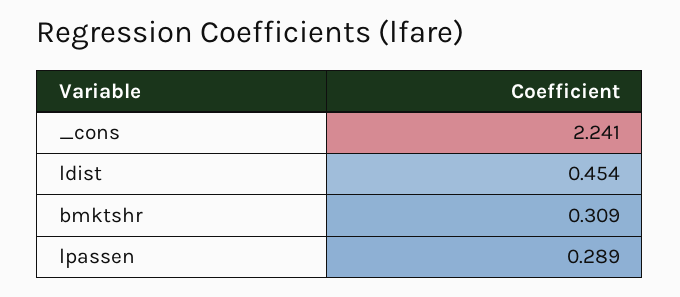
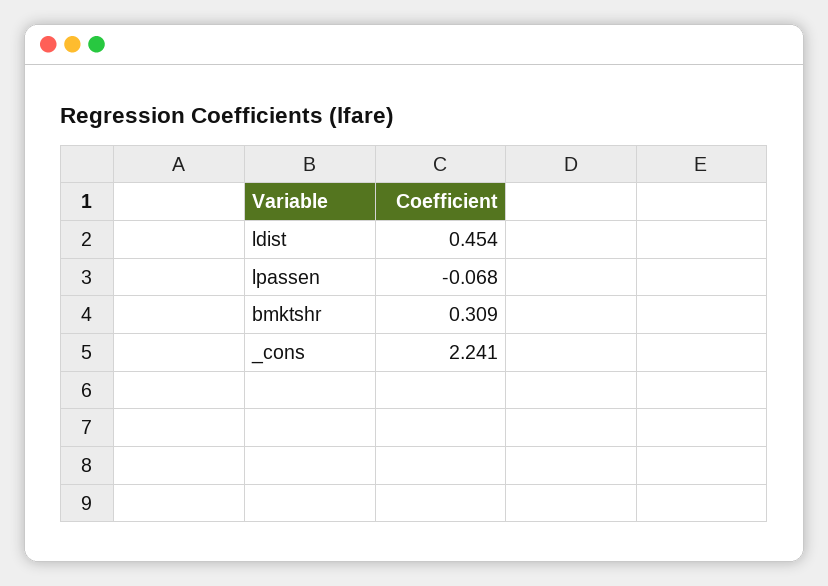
lpassen: 0.289 -> -0.068

